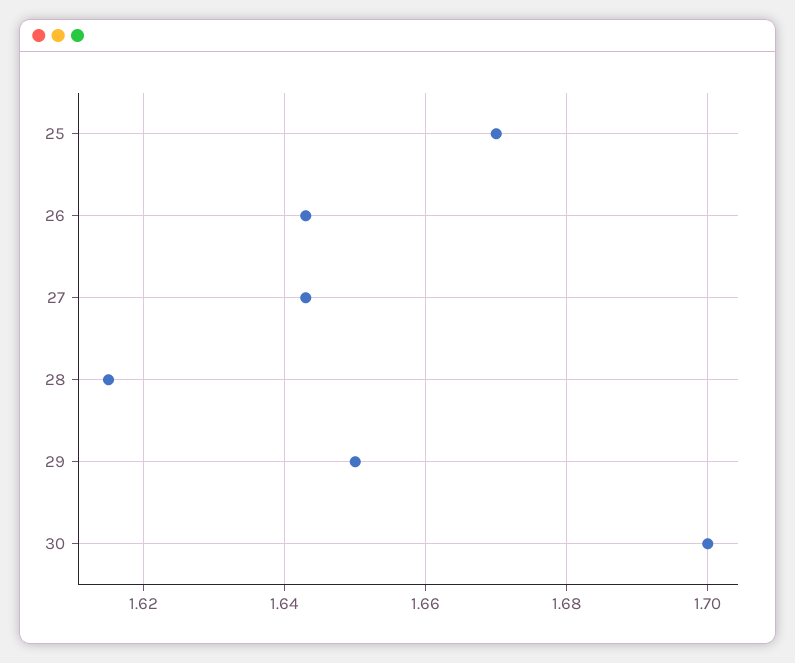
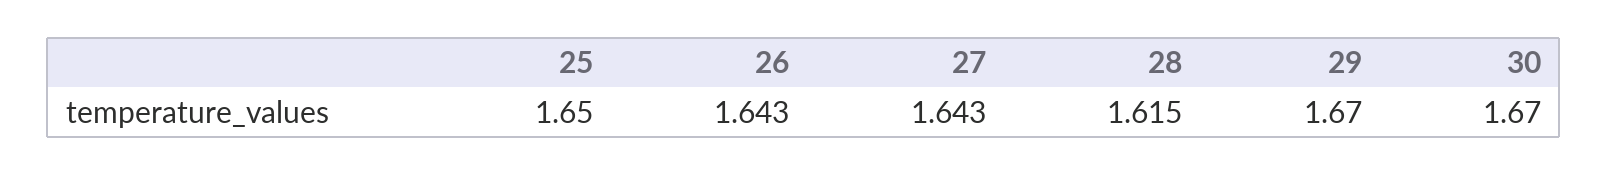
25: 1.67 -> 1.65
29: 1.65 -> 1.67
30: 1.7 -> 1.67

